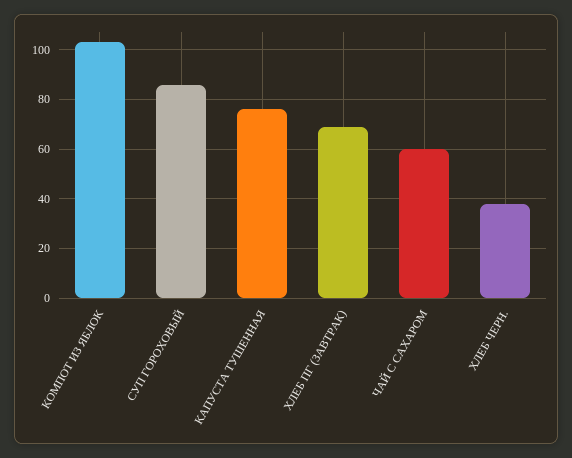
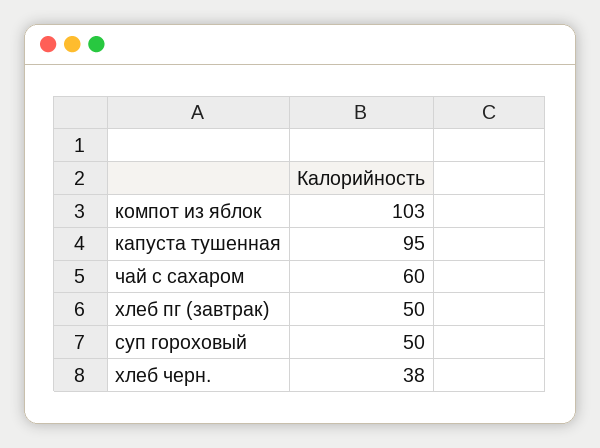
СУП ГОРОХОВЫЙ: 85 -> 50
КАПУСТА ТУШЕННАЯ: 75 -> 95
ХЛЕБ ПГ (ЗАВТРАК): 70 -> 50

